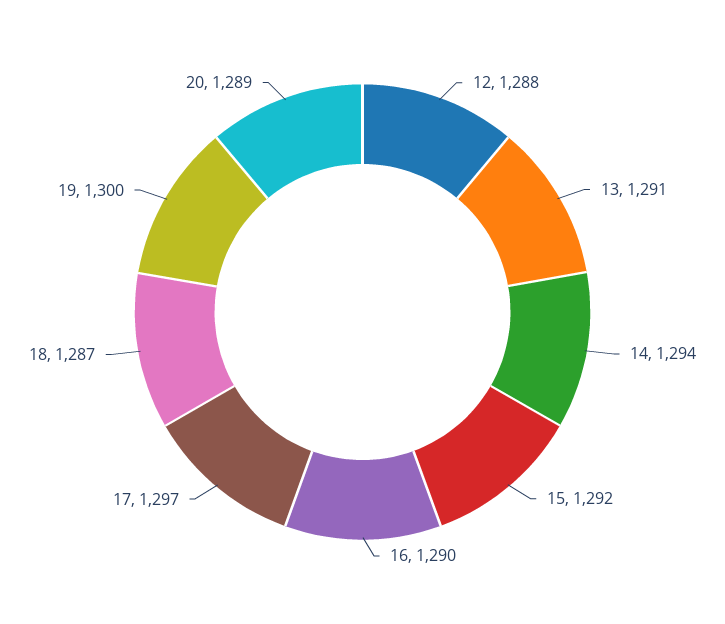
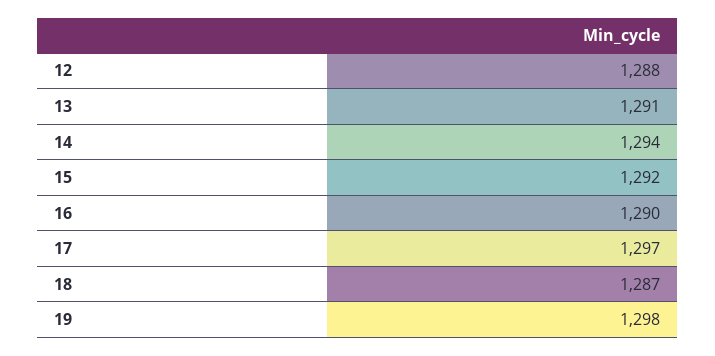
19: 1300 -> 1298
20: 1289 -> none

